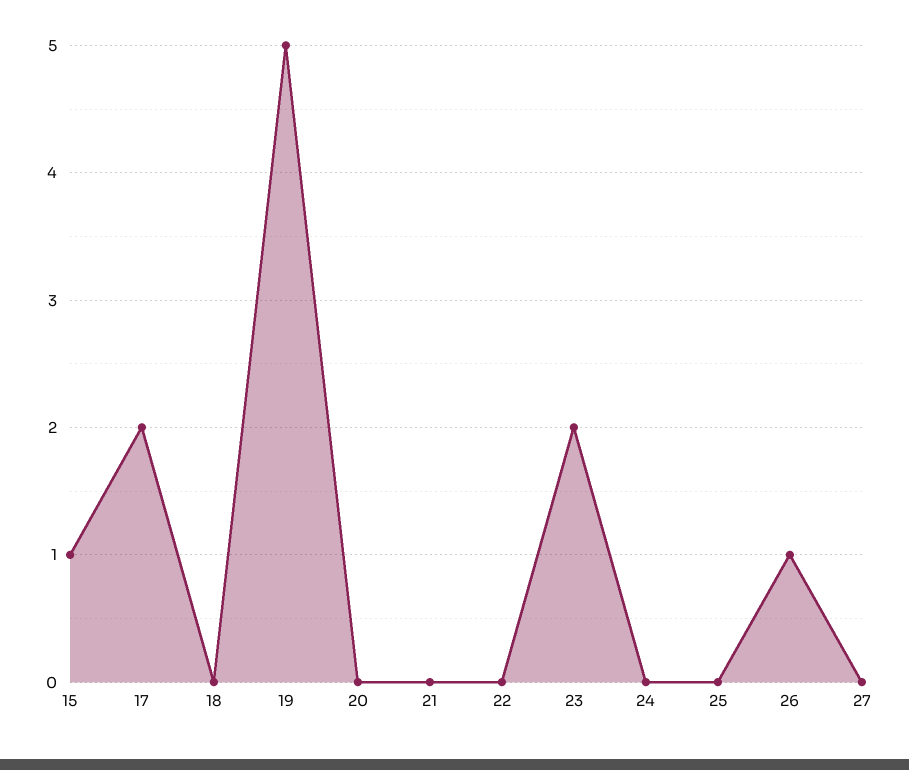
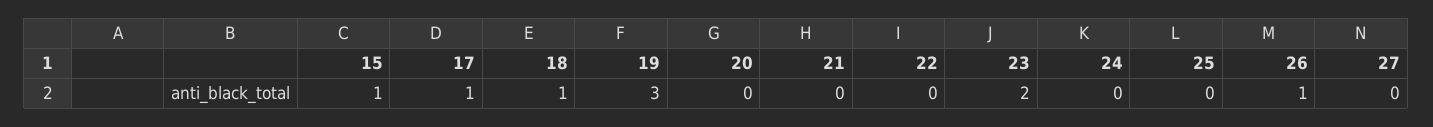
17: 2 -> 1
18: 0 -> 1
19: 5 -> 3

